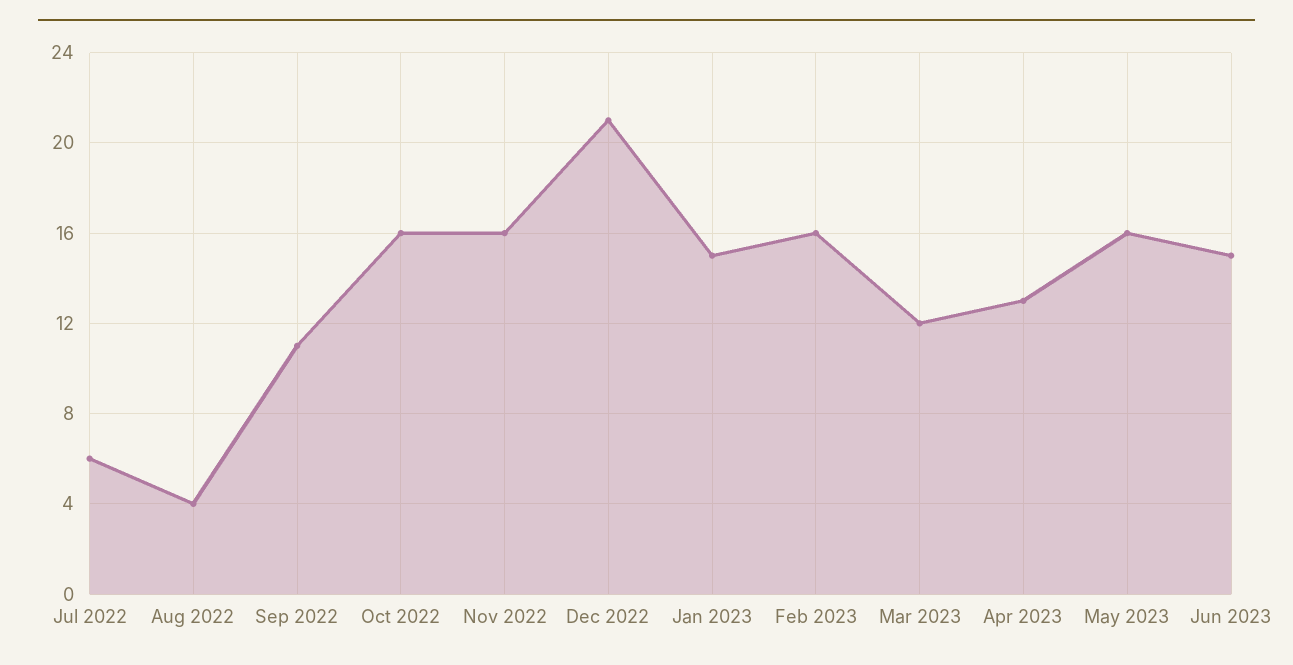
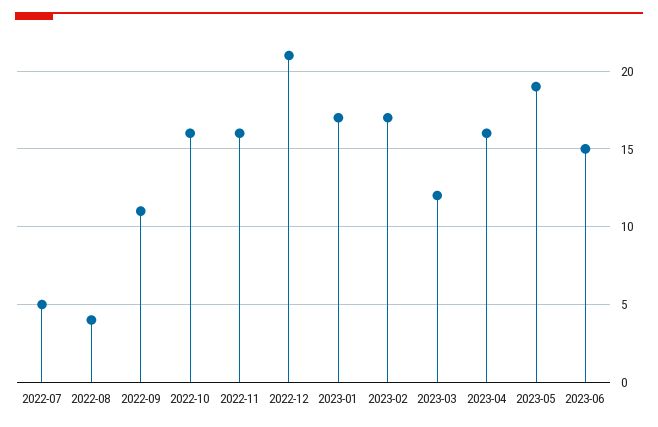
Jul 2022: 6 -> 5
Jan 2023: 15 -> 17
Feb 2023: 16 -> 17
Apr 2023: 13 -> 16
May 2023: 16 -> 19

